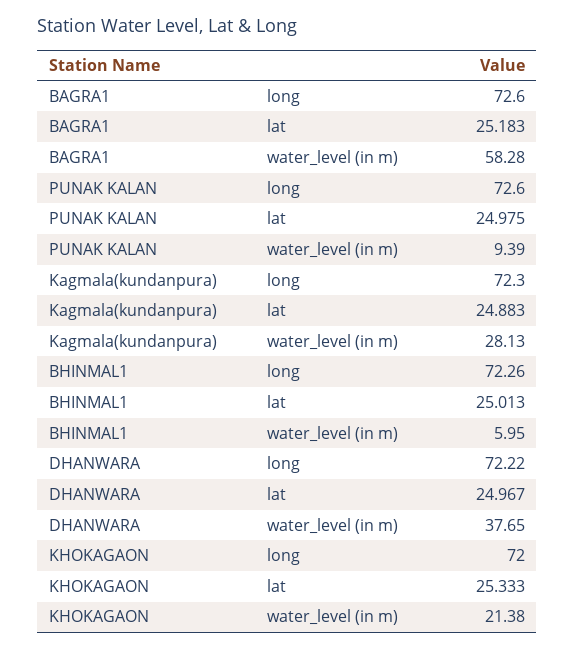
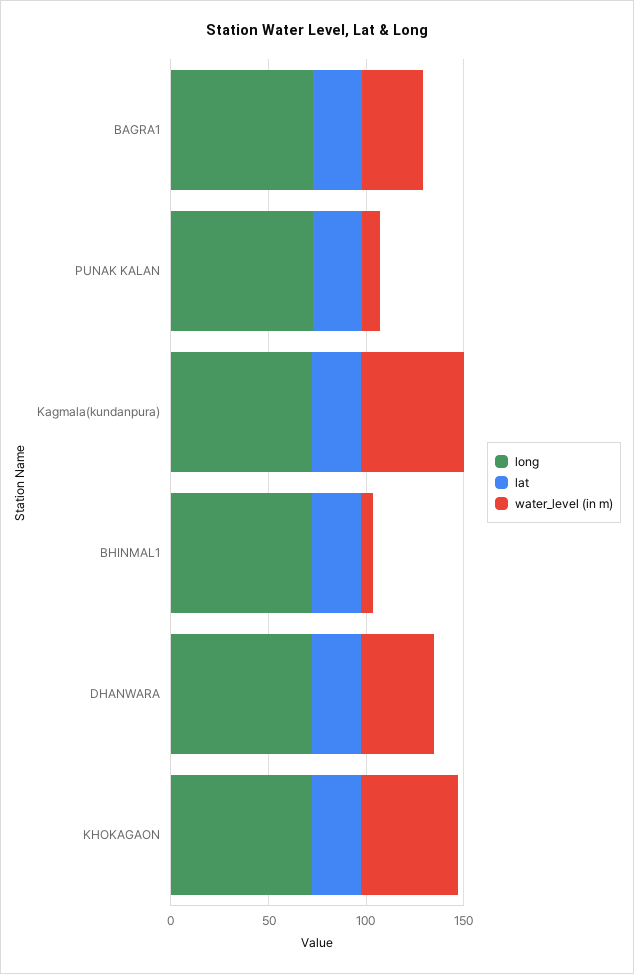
water_level (in m), BAGRA1: 58.28 -> 30
water_level (in m), Kagmala(kundanpura): 28.13 -> 50
water_level (in m), KHOKAGAON: 21.38 -> 50

